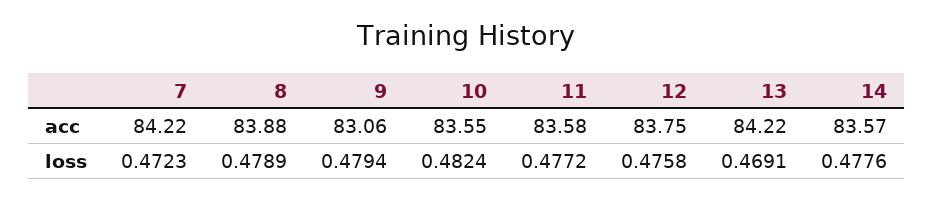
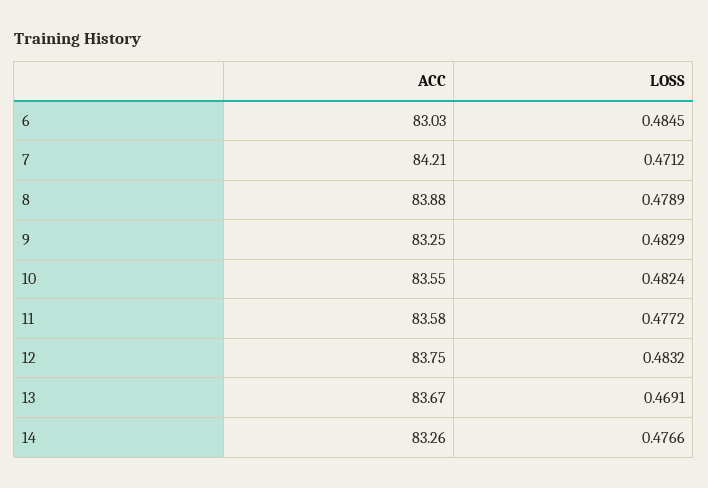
7, acc: 84.22 -> 84.21
9, acc: 83.06 -> 83.25
13, acc: 84.22 -> 83.67
14, acc: 83.57 -> 83.26
7, loss: 0.4723 -> 0.4712
9, loss: 0.4794 -> 0.4829
12, loss: 0.4758 -> 0.4832
14, loss: 0.4776 -> 0.4766
6, acc: none -> 83.03
6, loss: none -> 0.4845

